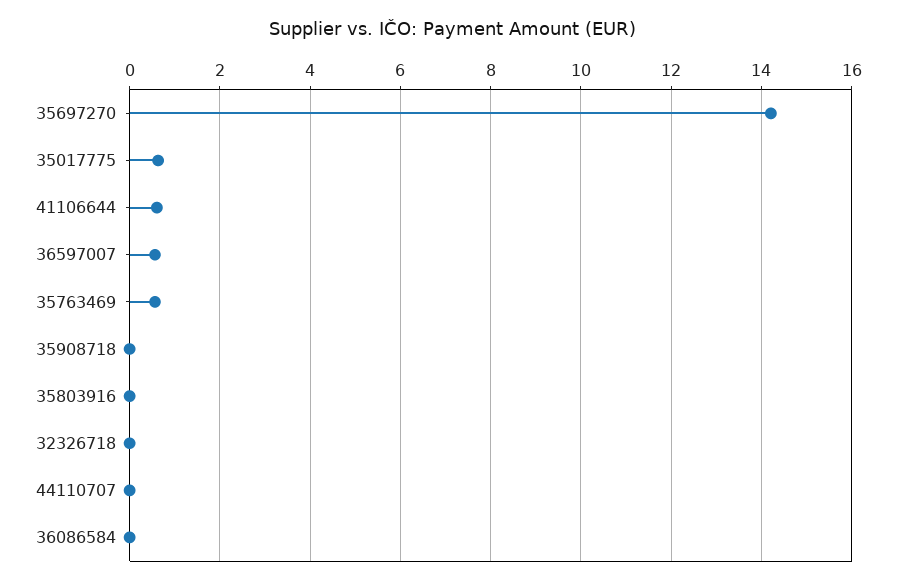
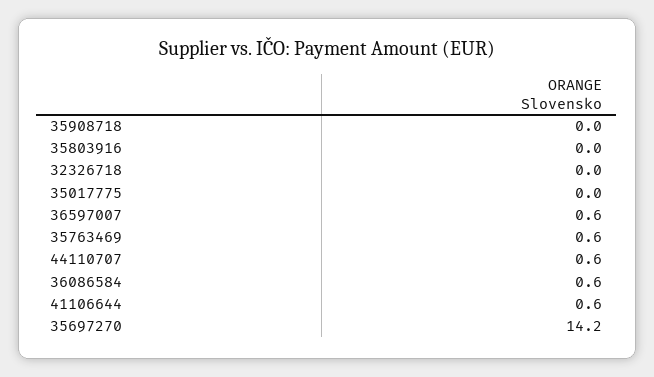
35017775: 0.6 -> 0
44110707: 0 -> 0.6
36086584: 0 -> 0.6

